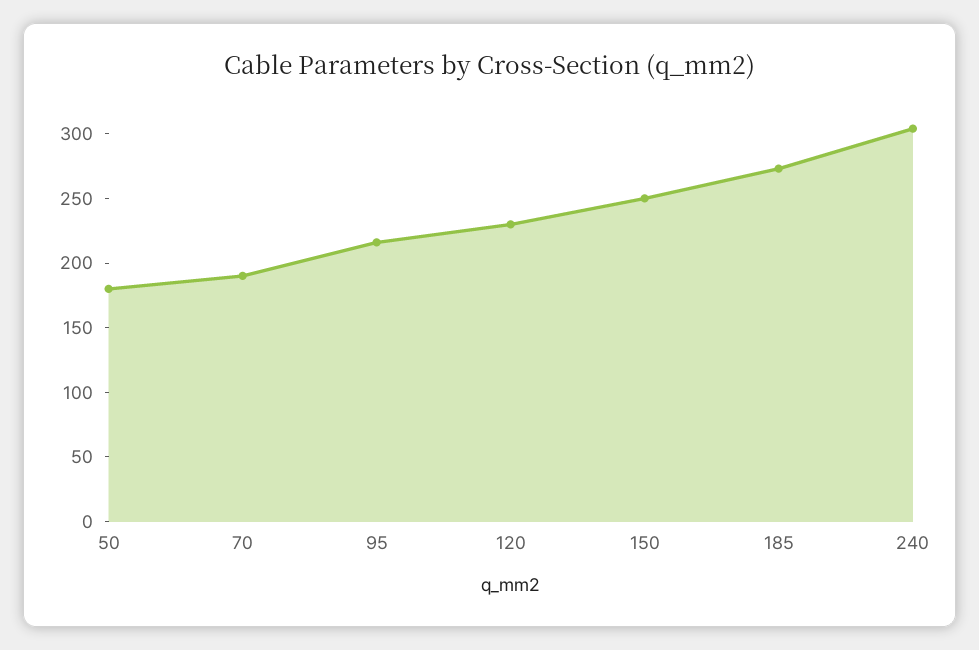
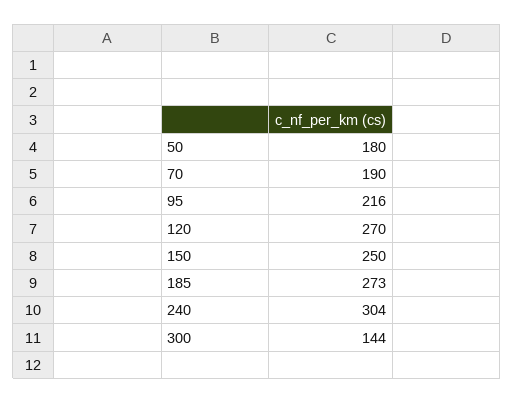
120: 230 -> 270
300: none -> 144

